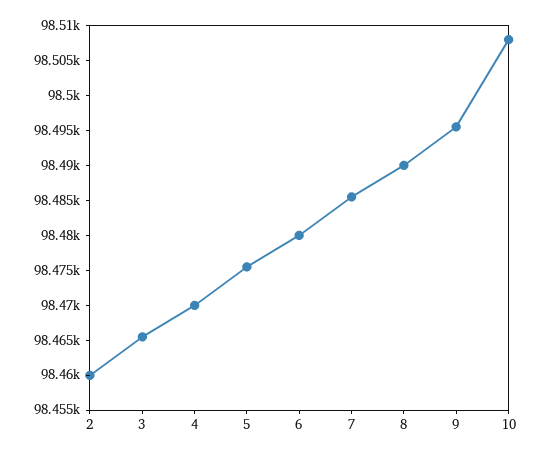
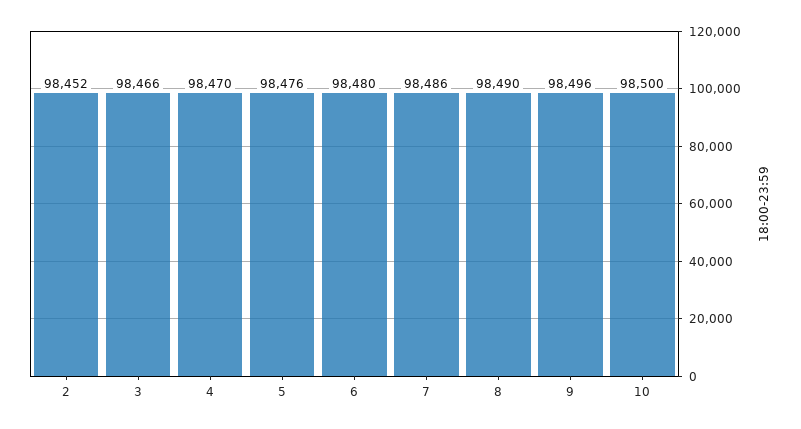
2: 98460 -> 98452
10: 98507.5 -> 98500

